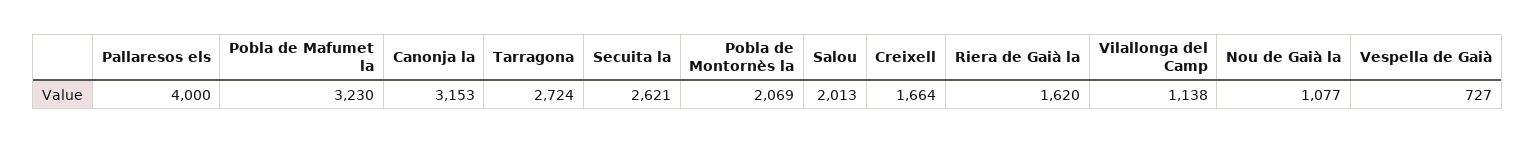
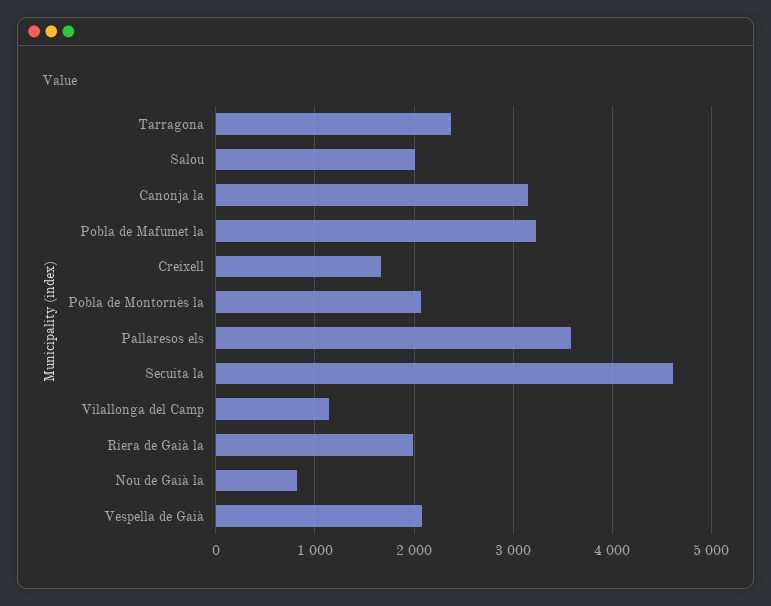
Pallaresos els: 4000 -> 3600
Tarragona: 2724 -> 2400
Secuita la: 2621 -> 4600
Riera de Gaià la: 1620 -> 2000
Nou de Gaià la: 1077 -> 800
Vespella de Gaià: 727 -> 2100

